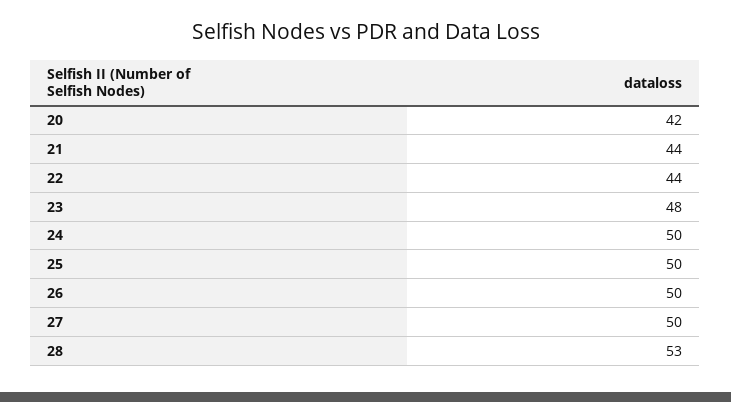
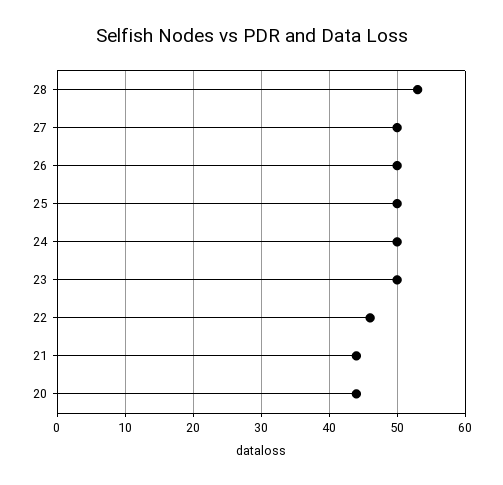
20: 42 -> 44
22: 44 -> 46
23: 48 -> 50

